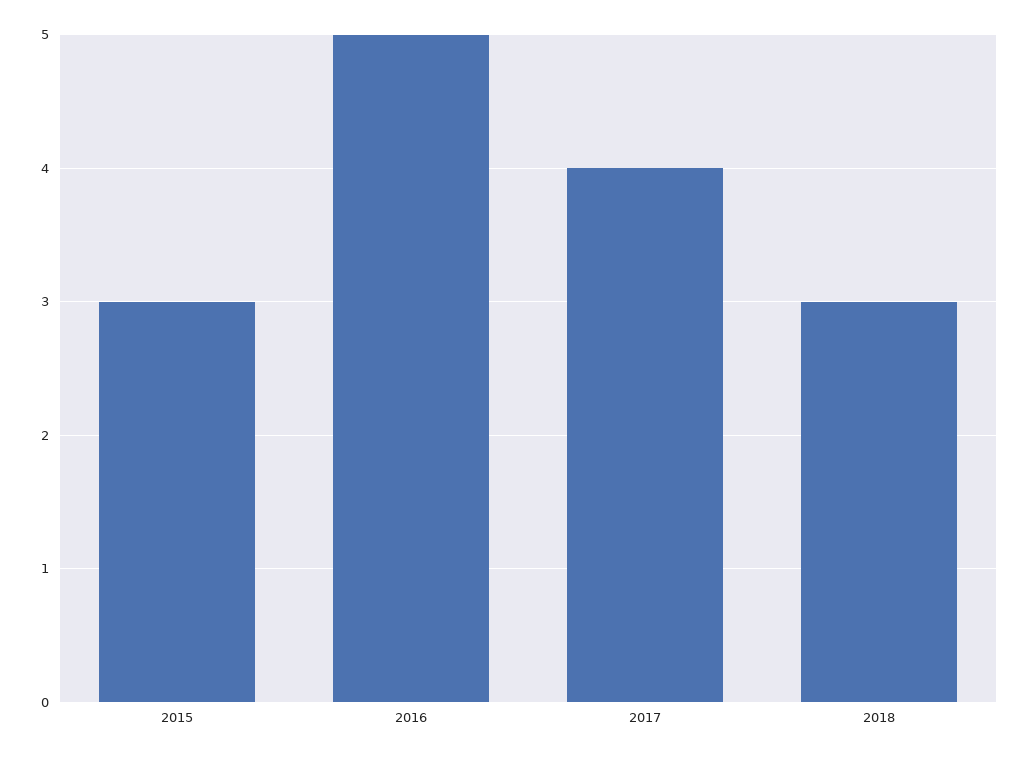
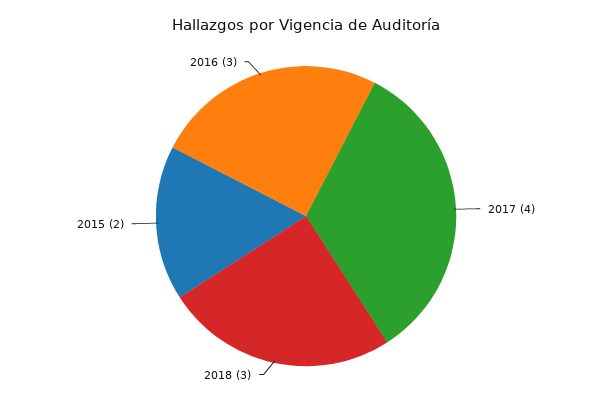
2015: 3 -> 2
2016: 5 -> 3

